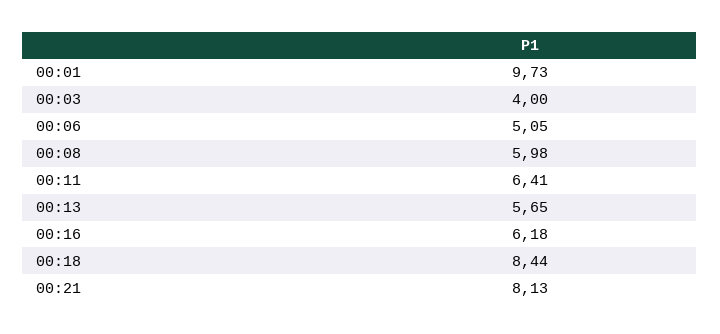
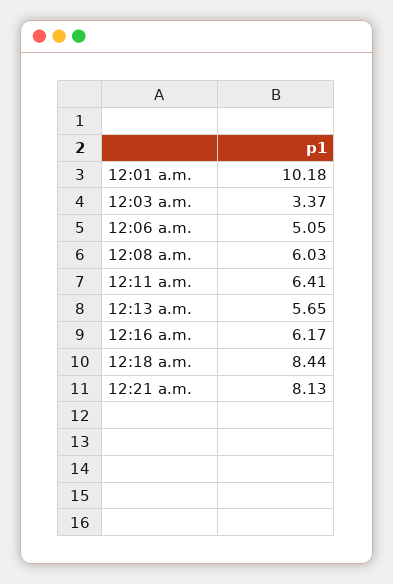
00:01: 9.73 -> 10.18
00:03: 4 -> 3.37
00:08: 5.98 -> 6.03
00:16: 6.18 -> 6.17

